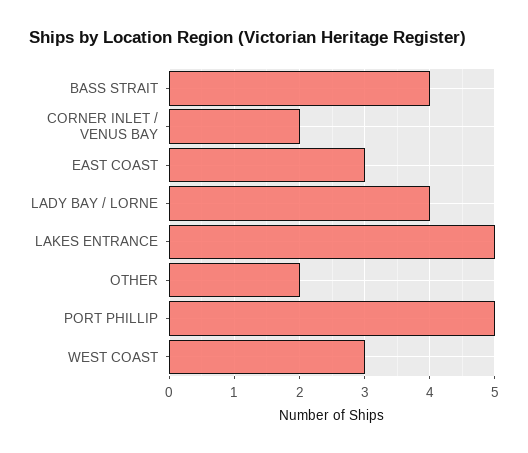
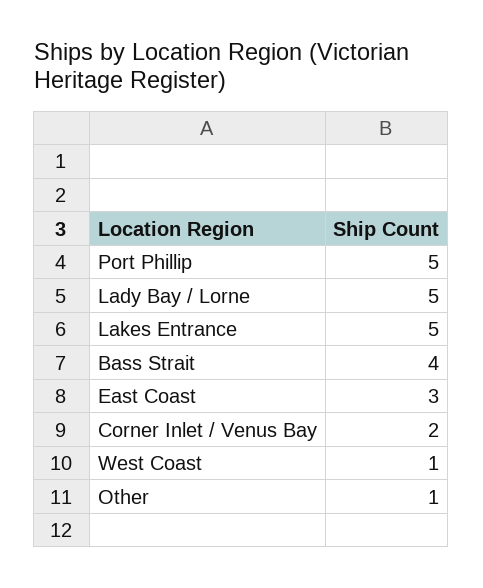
LADY BAY / LORNE: 4 -> 5
OTHER: 2 -> 1
WEST COAST: 3 -> 1

